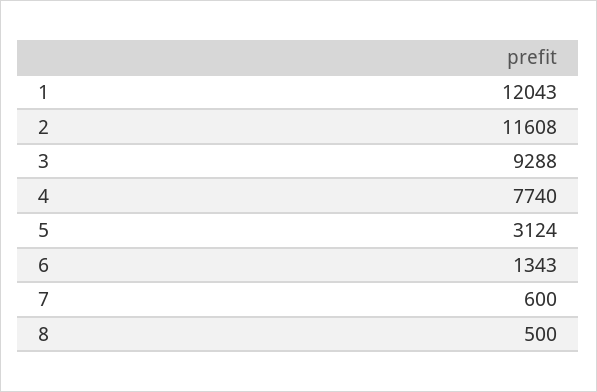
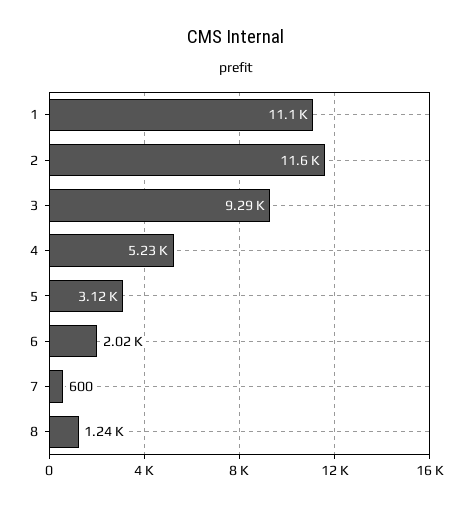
1: 12043 -> 11100
4: 7740 -> 5230
6: 1343 -> 2020
8: 500 -> 1240

